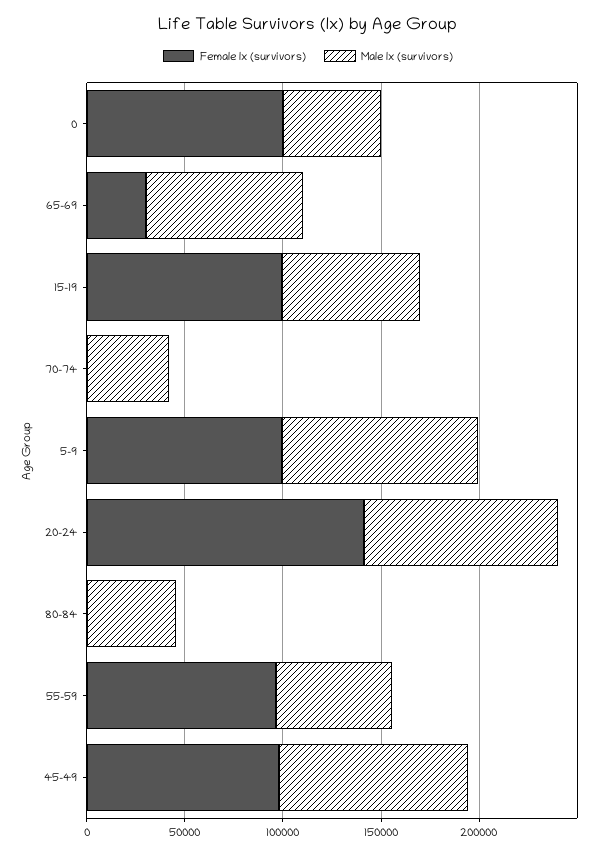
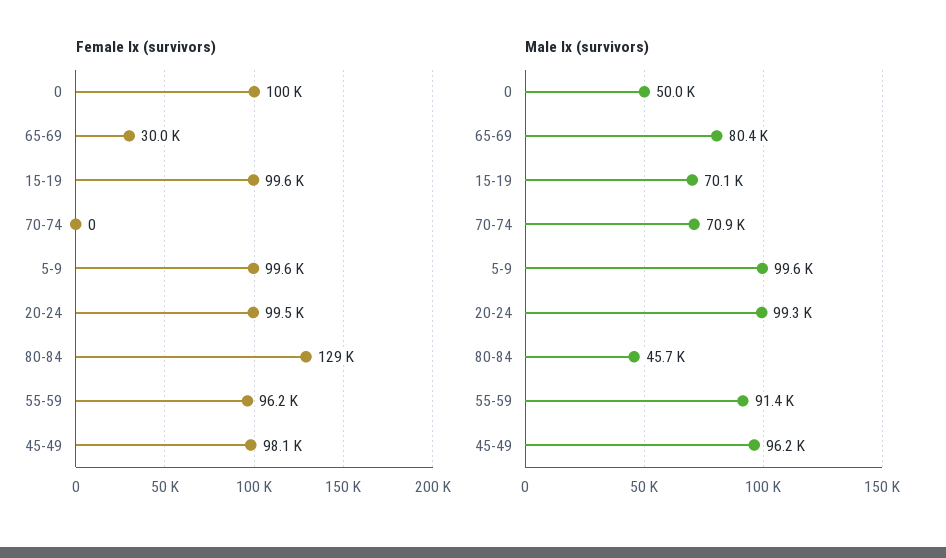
Male lx (survivors), 70-74: 40000 -> 70900
Female lx (survivors), 20-24: 140000 -> 99500
Female lx (survivors), 80-84: 0 -> 129000
Male lx (survivors), 55-59: 60000 -> 91400

